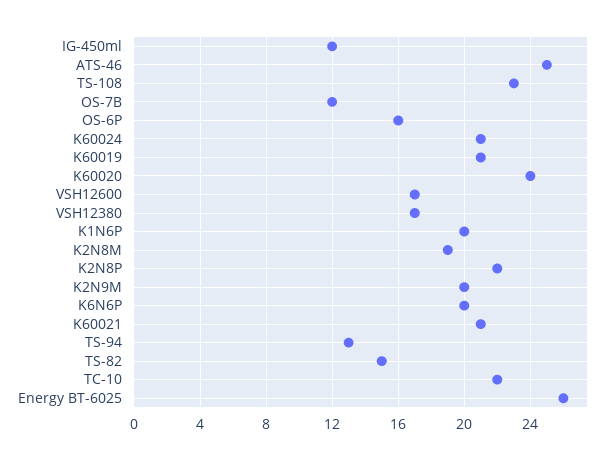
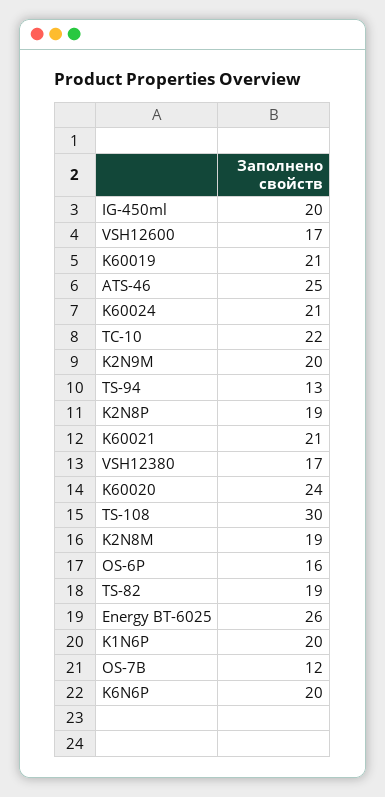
IG-450ml: 12 -> 20
TS-108: 23 -> 30
K2N8P: 22 -> 19
TS-82: 15 -> 19

